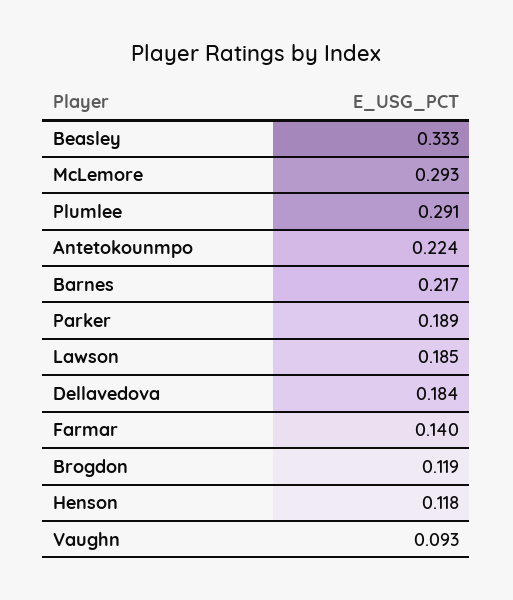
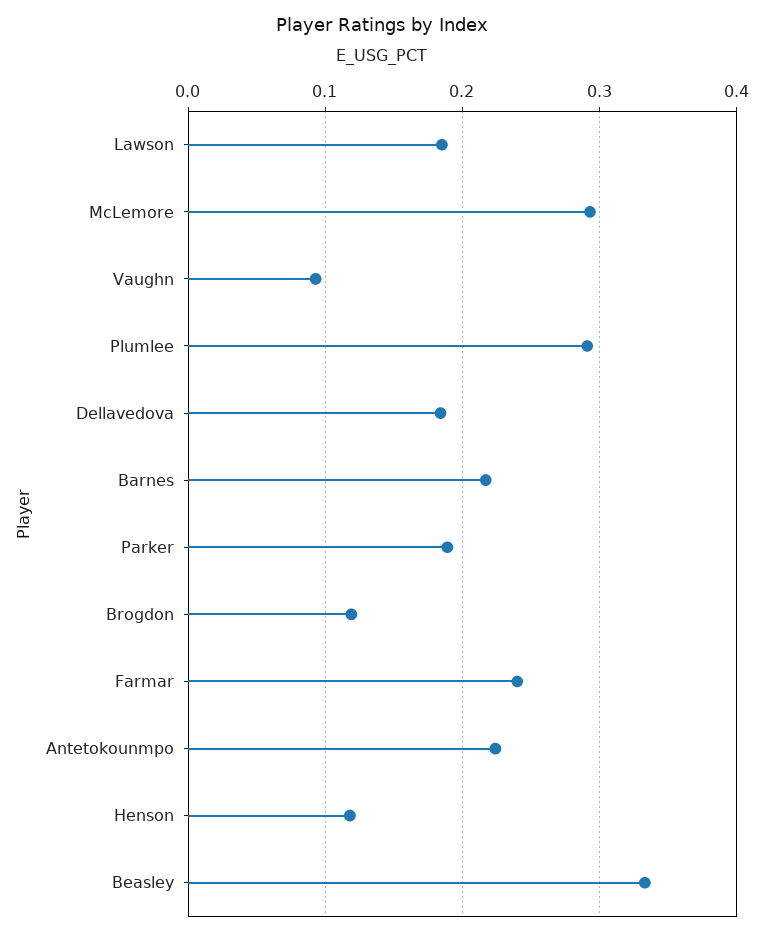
Farmar: 0.14 -> 0.24

